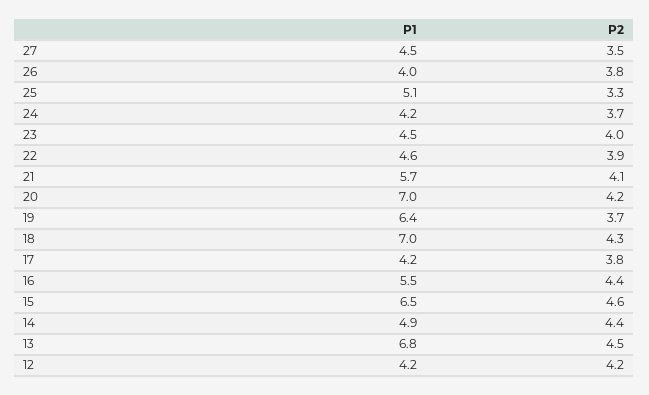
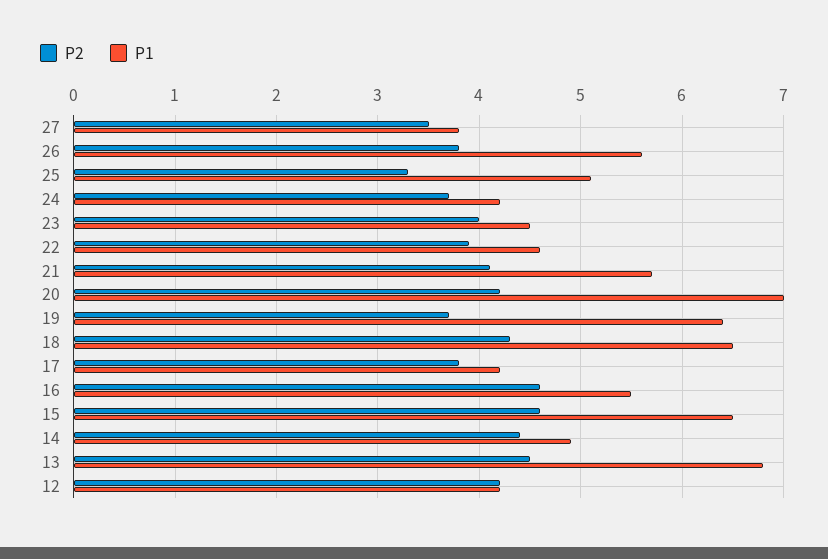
P1, 27: 4.5 -> 3.8
P1, 26: 4 -> 5.6
P1, 18: 7 -> 6.5
P2, 16: 4.4 -> 4.6

